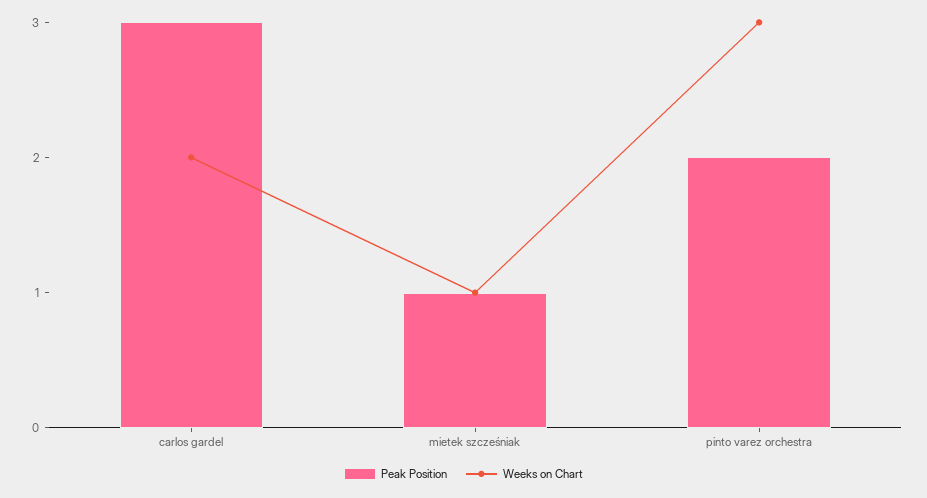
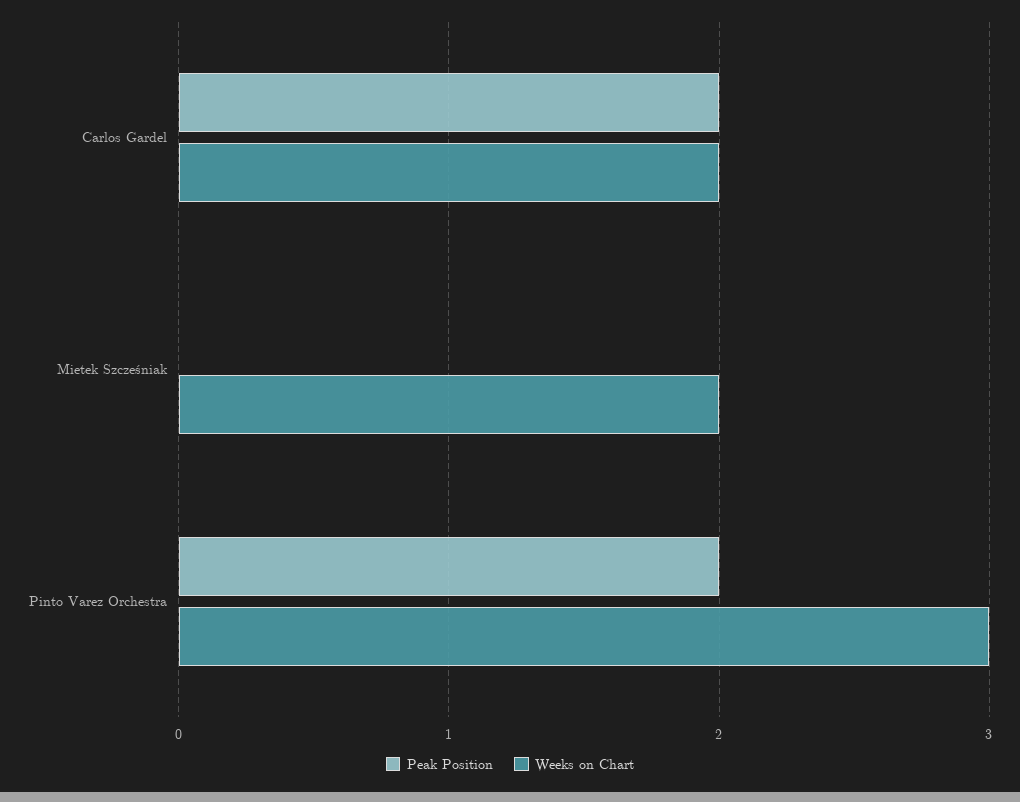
Peak Position, carlos gardel: 3 -> 2
Peak Position, mietek szcześniak: 1 -> 0
Weeks on Chart, mietek szcześniak: 1 -> 2

